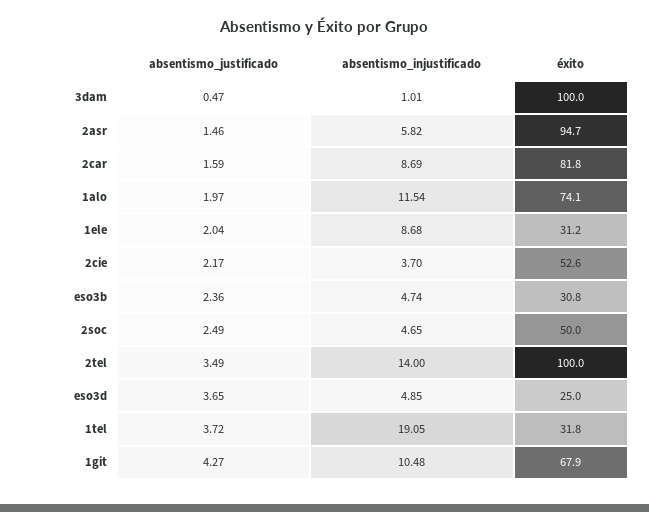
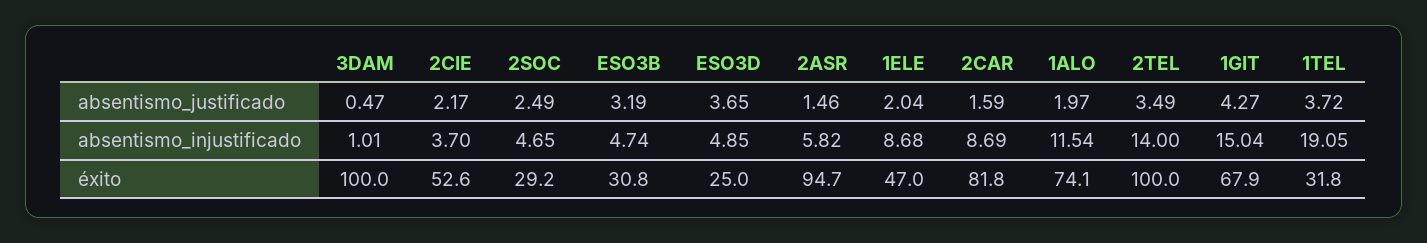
éxito, 1ele: 31.2 -> 47
absentismo_justificado, eso3b: 2.36 -> 3.19
éxito, 2soc: 50 -> 29.2
absentismo_injustificado, 1git: 10.48 -> 15.04

